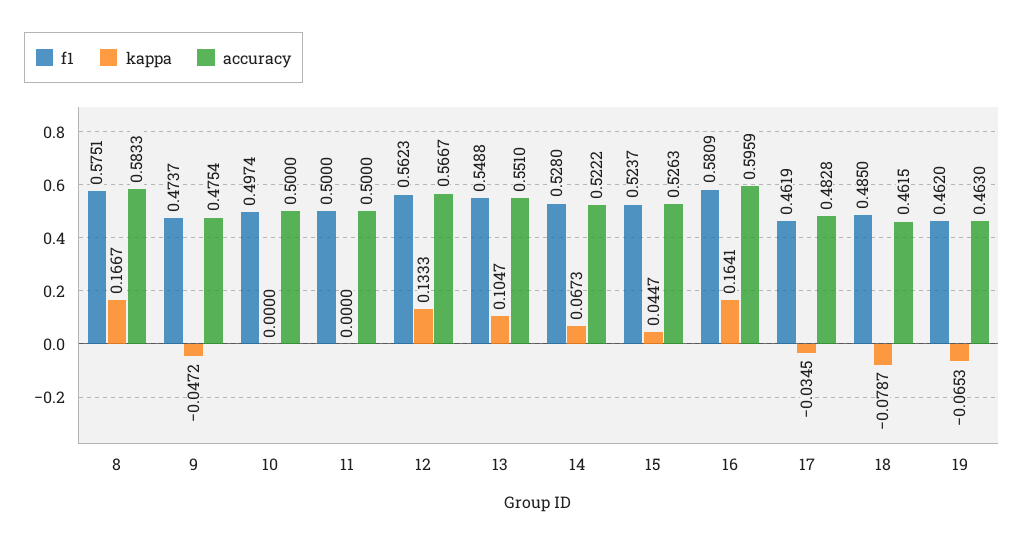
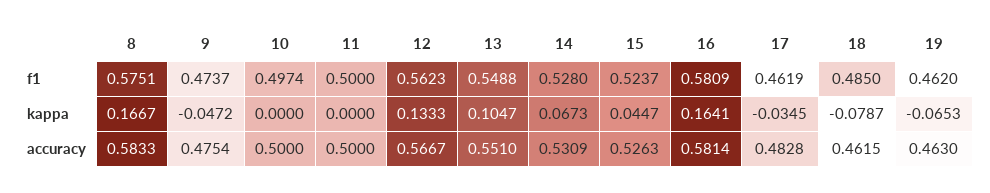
accuracy, 14: 0.5222 -> 0.5309
accuracy, 16: 0.5959 -> 0.5814

